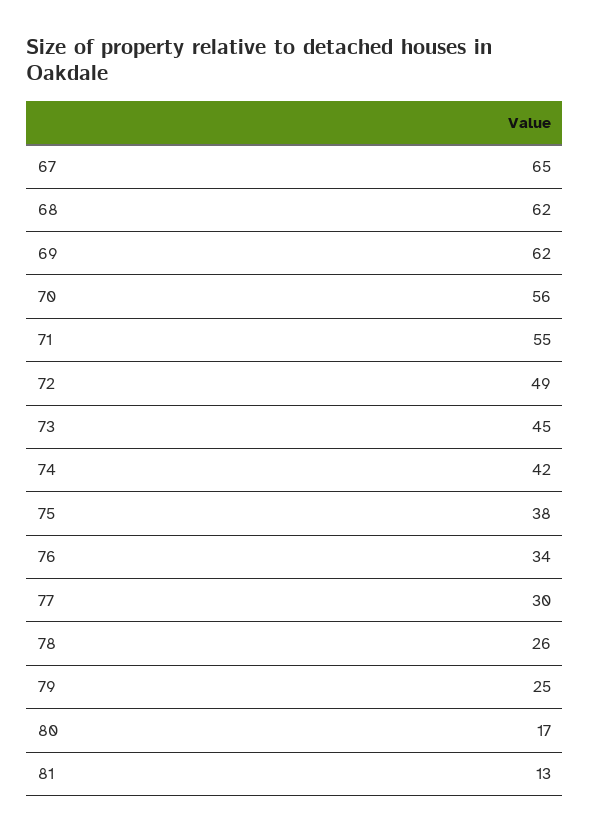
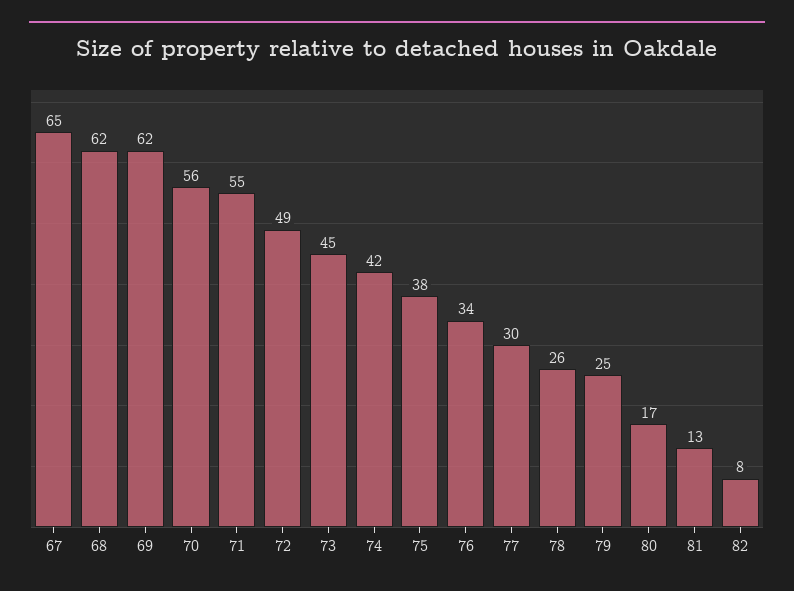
82: none -> 8

